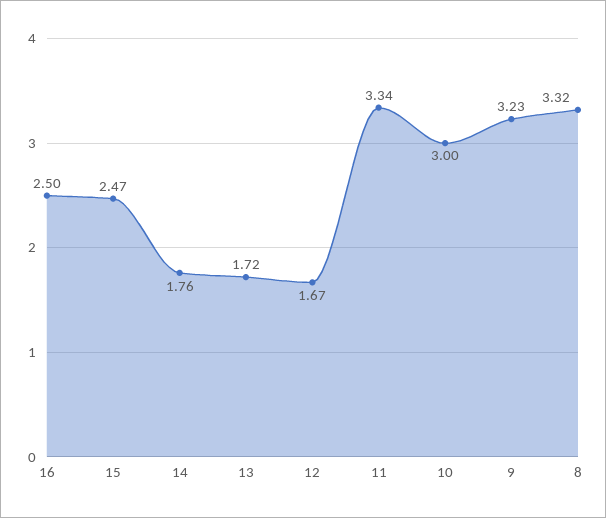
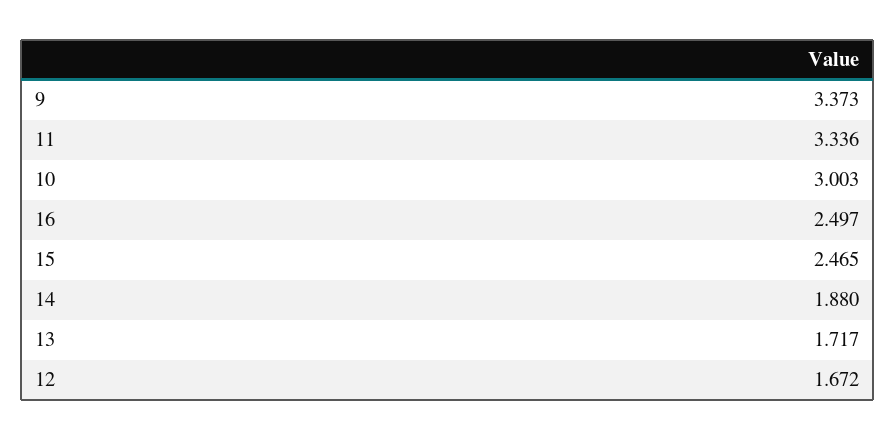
14: 1.76 -> 1.88
9: 3.23 -> 3.373
8: 3.32 -> none

